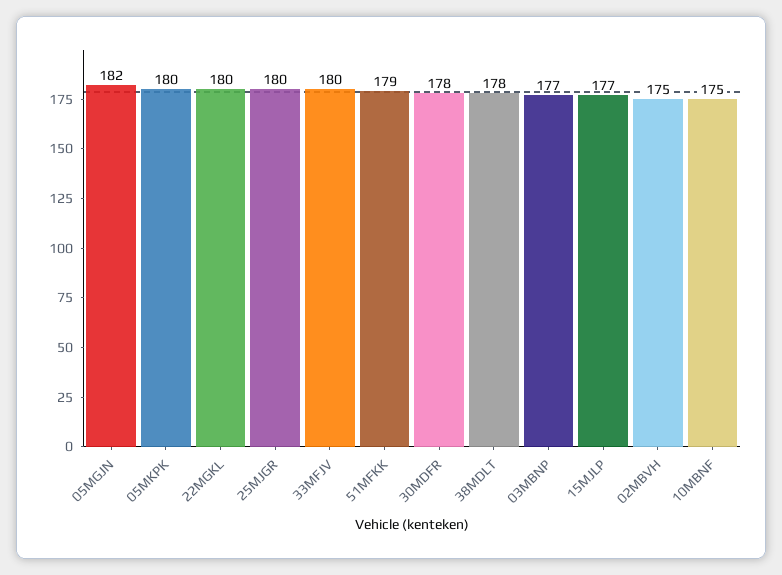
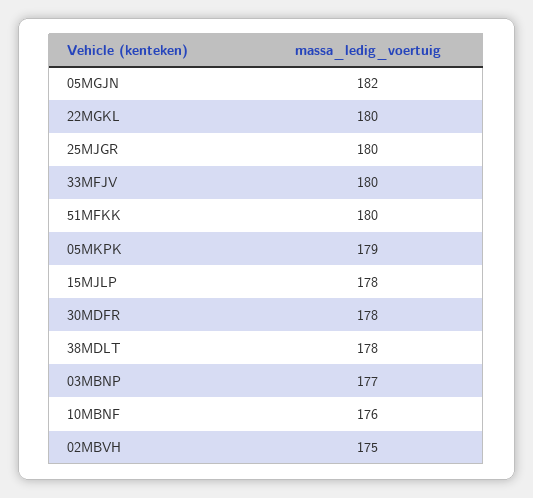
05MKPK: 180 -> 179
51MFKK: 179 -> 180
15MJLP: 177 -> 178
10MBNF: 175 -> 176

